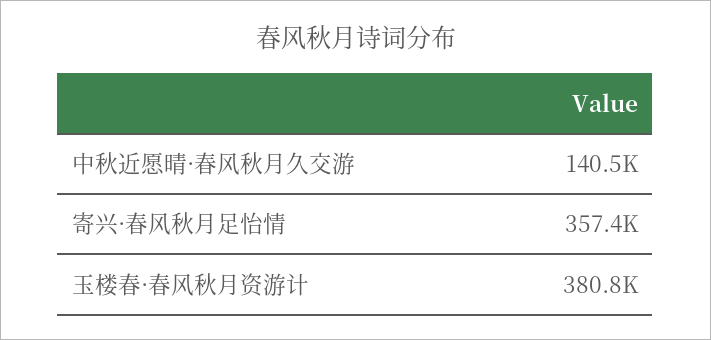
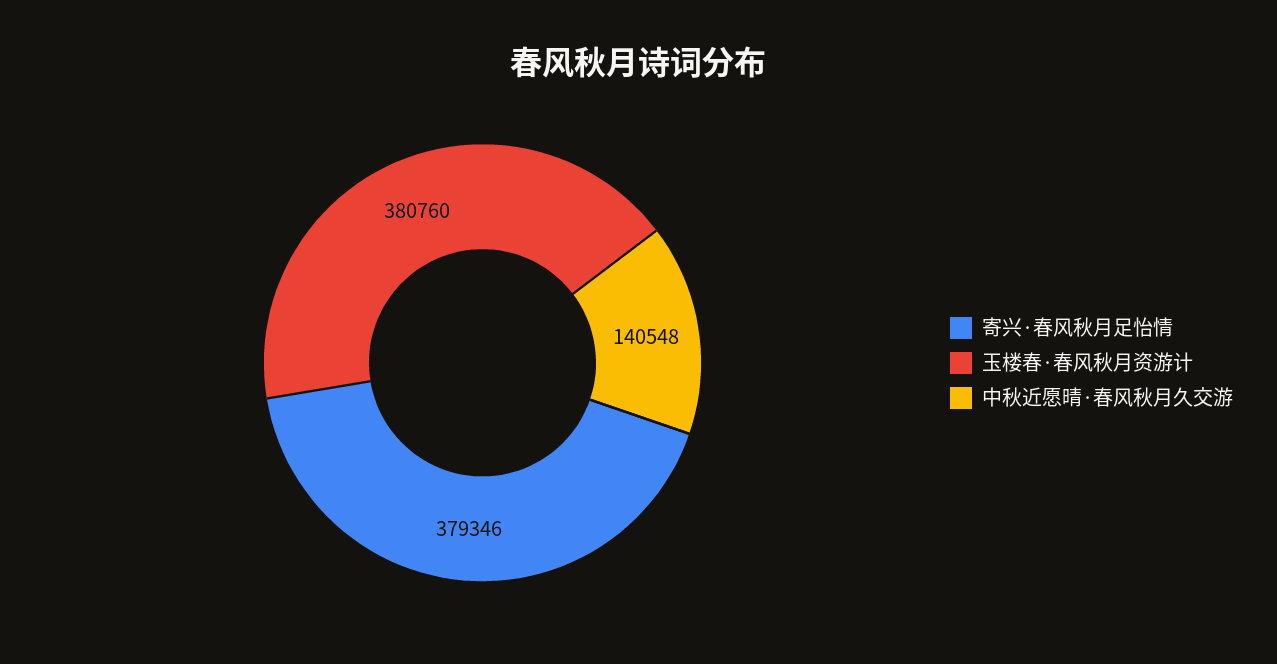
寄兴·春风秋月足怡情: 357400 -> 379346

